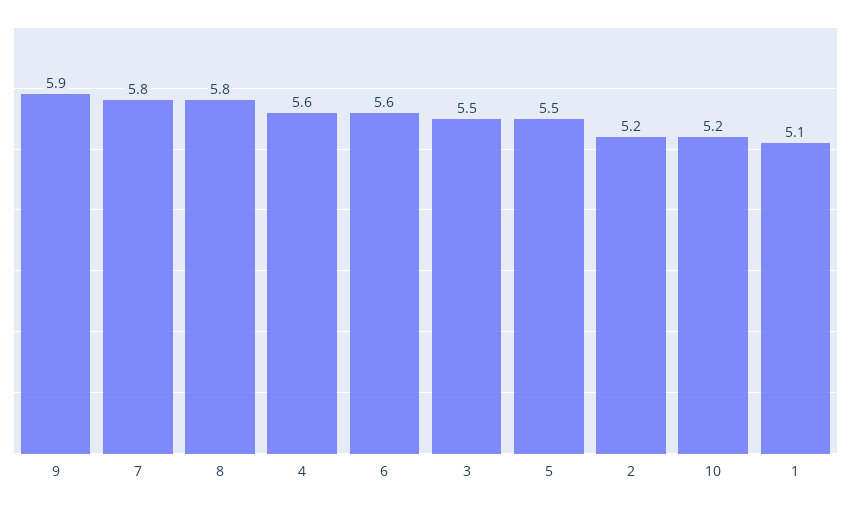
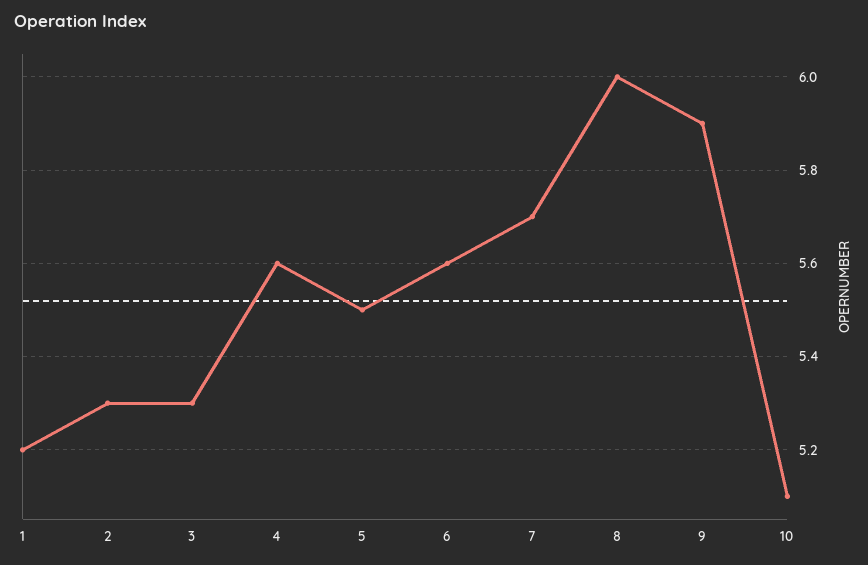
7: 5.8 -> 5.7
8: 5.8 -> 6
3: 5.5 -> 5.3
2: 5.2 -> 5.3
10: 5.2 -> 5.1
1: 5.1 -> 5.2

